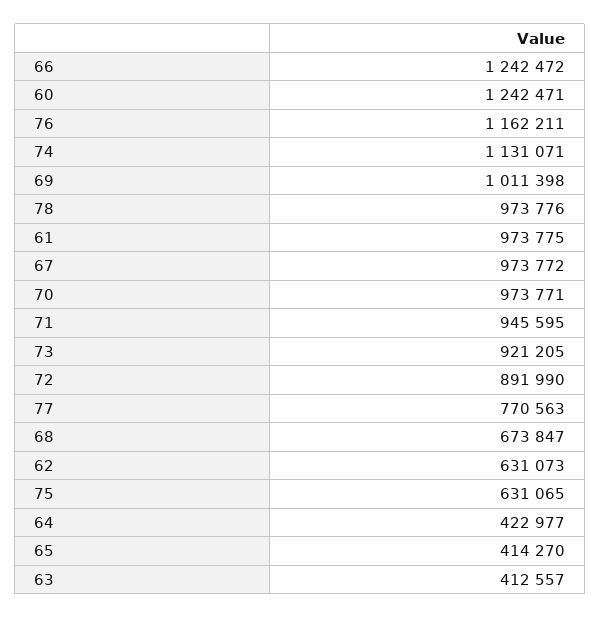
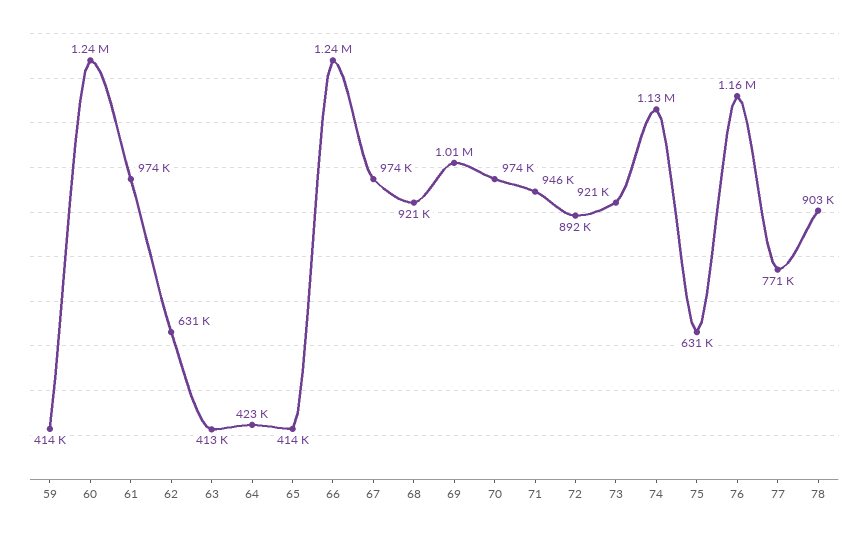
78: 973776 -> 903000
68: 673847 -> 921000
59: none -> 414000

